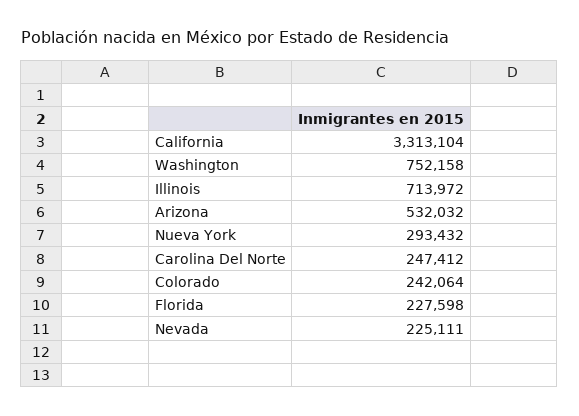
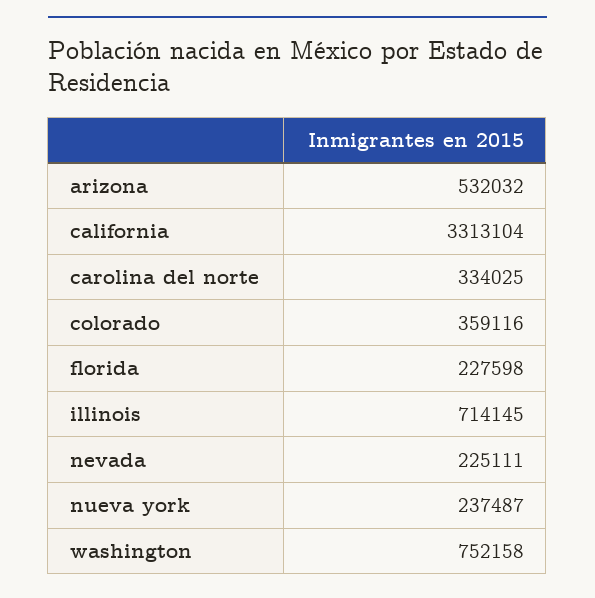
Illinois: 713972 -> 714145
Nueva York: 293432 -> 237487
Carolina Del Norte: 247412 -> 334025
Colorado: 242064 -> 359116

